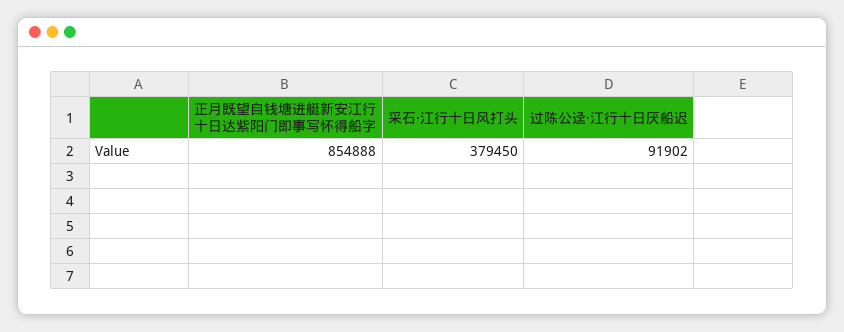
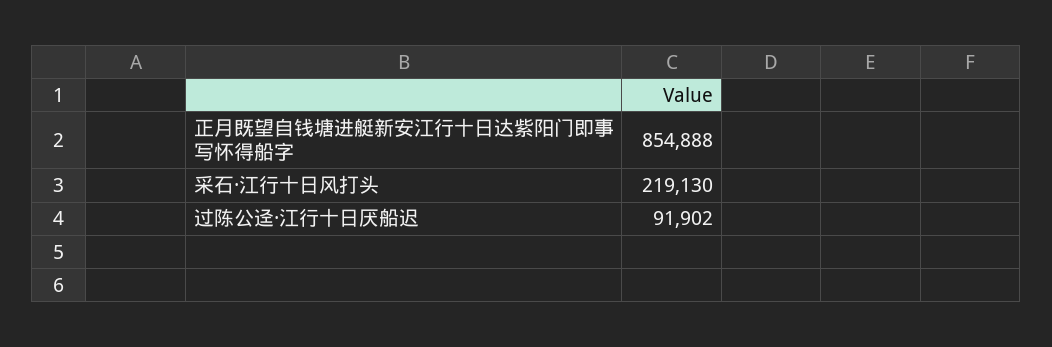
采石·江行十日风打头: 379450 -> 219130

